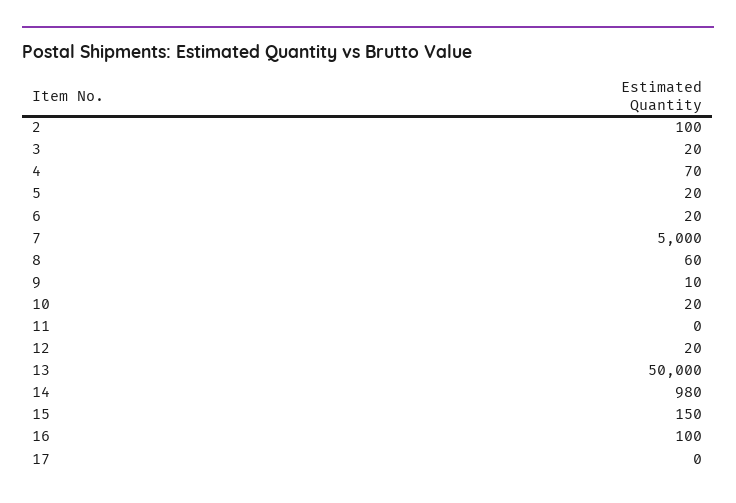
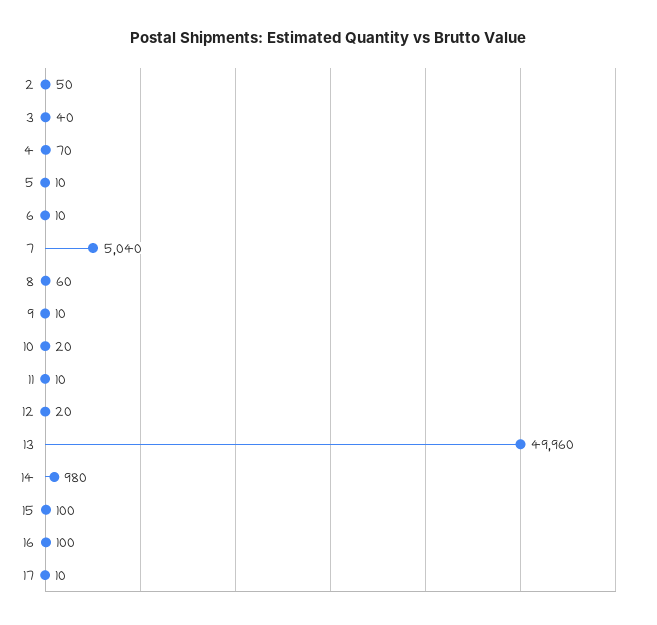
2: 100 -> 50
3: 20 -> 40
5: 20 -> 10
6: 20 -> 10
7: 5000 -> 5040
11: 0 -> 10
13: 50000 -> 49960
15: 150 -> 100
17: 0 -> 10

